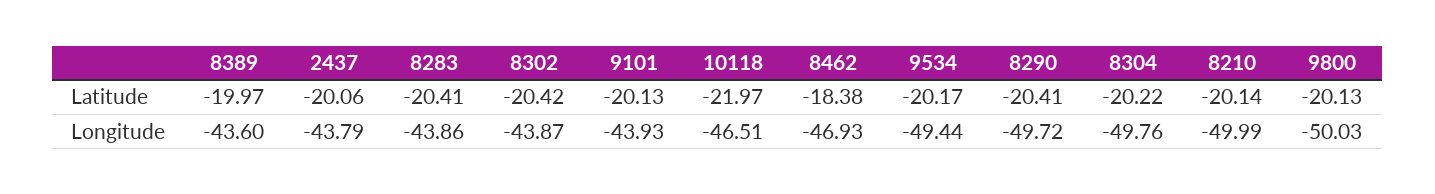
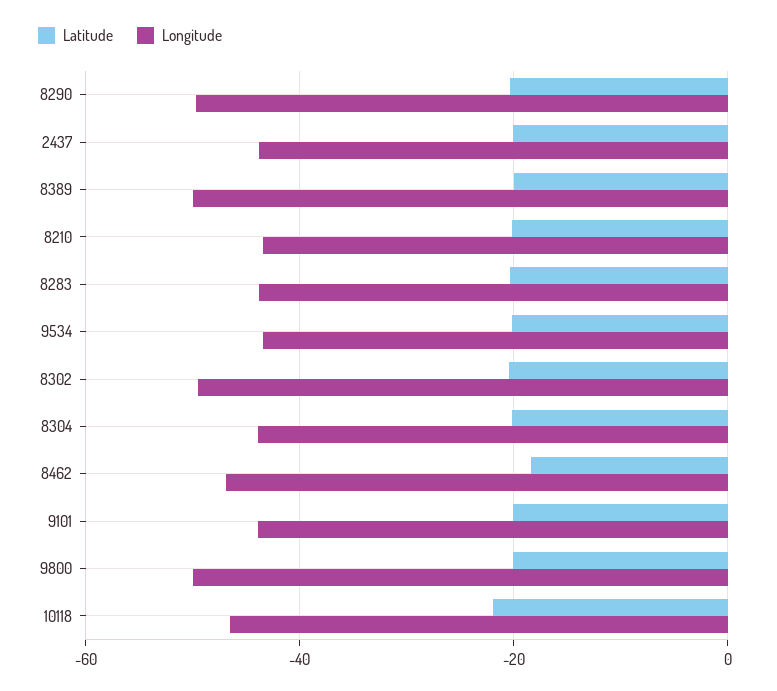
Longitude, 8389: -43.6 -> -50
Longitude, 8302: -43.87 -> -50
Longitude, 9534: -49.44 -> -44
Longitude, 8304: -49.76 -> -44
Longitude, 8210: -49.99 -> -44

